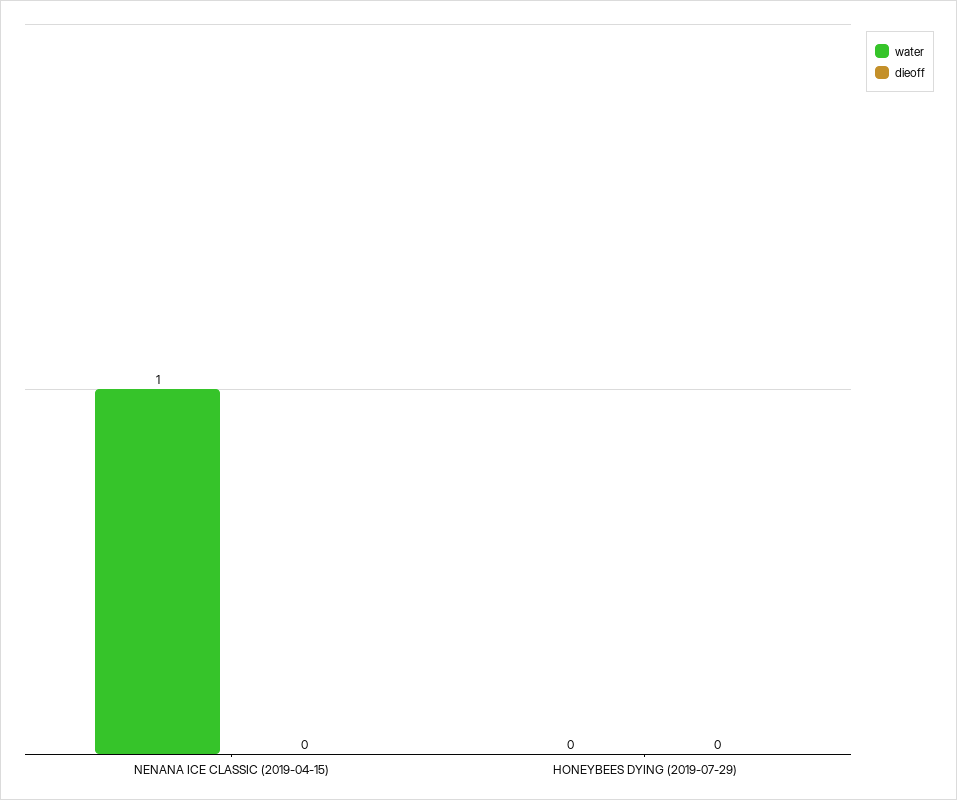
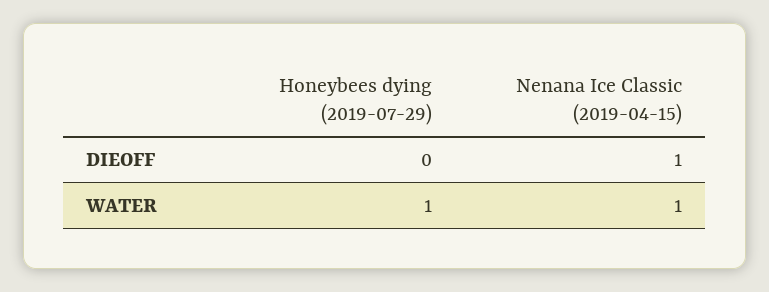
dieoff, NENANA ICE CLASSIC (2019-04-15): 0 -> 1
water, HONEYBEES DYING (2019-07-29): 0 -> 1

